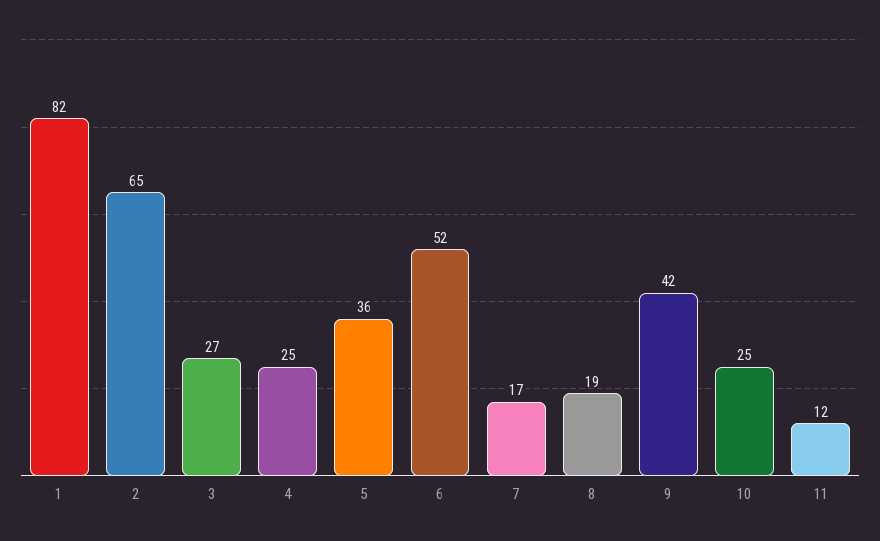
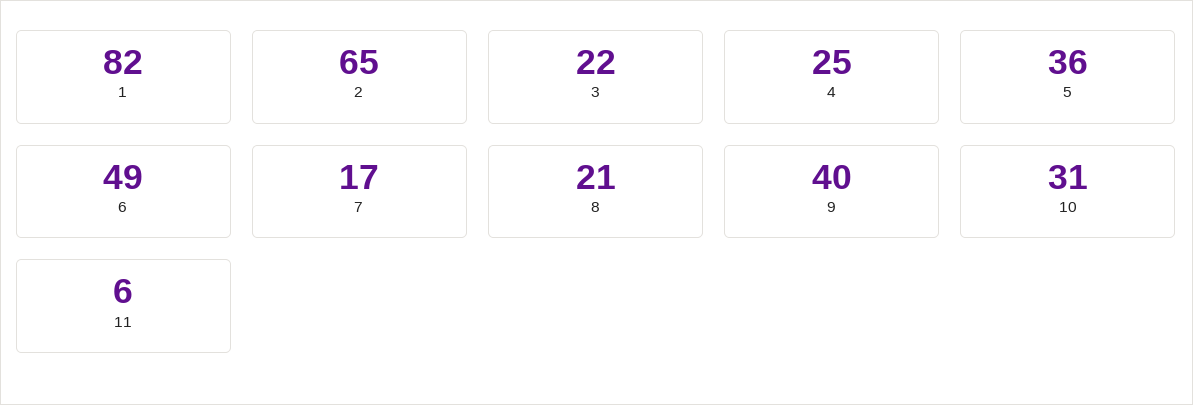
3: 27 -> 22
6: 52 -> 49
8: 19 -> 21
9: 42 -> 40
10: 25 -> 31
11: 12 -> 6

